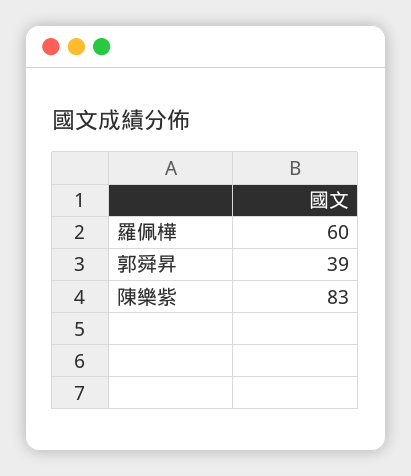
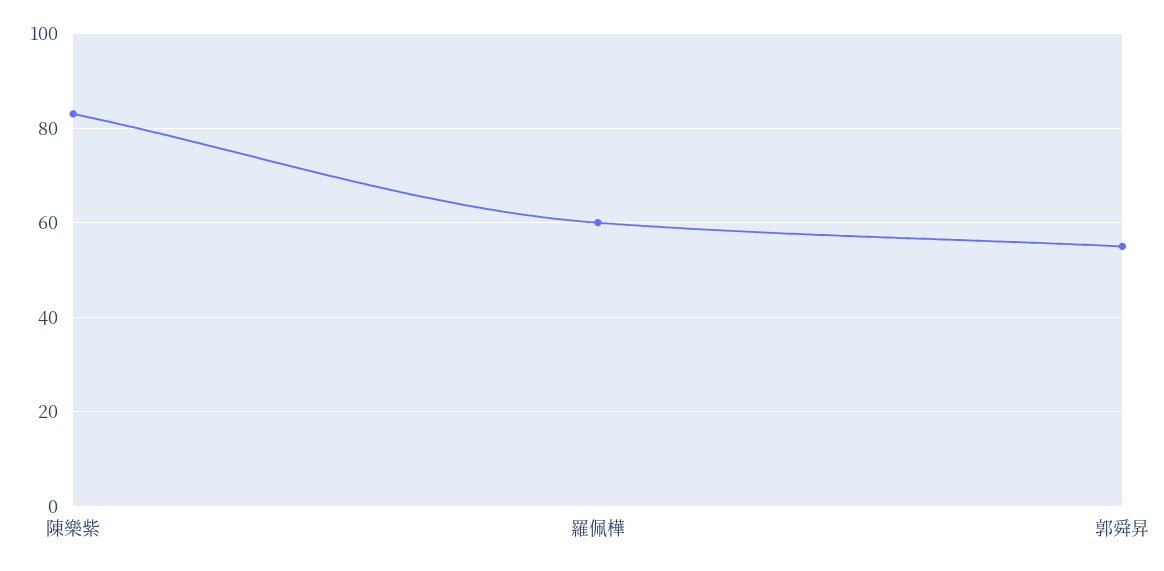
郭舜昇: 39 -> 55

